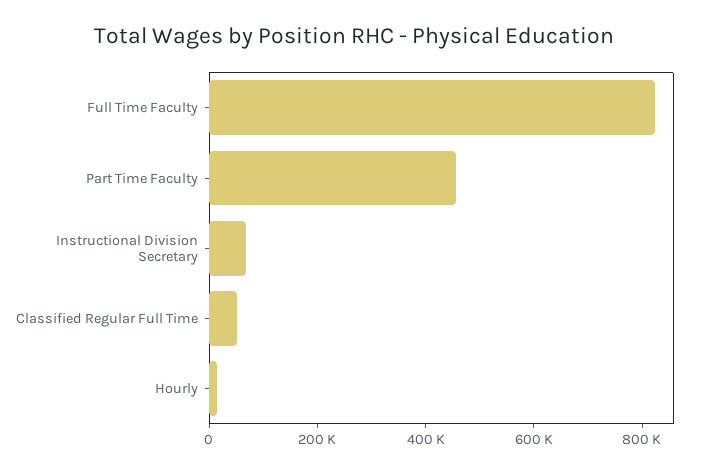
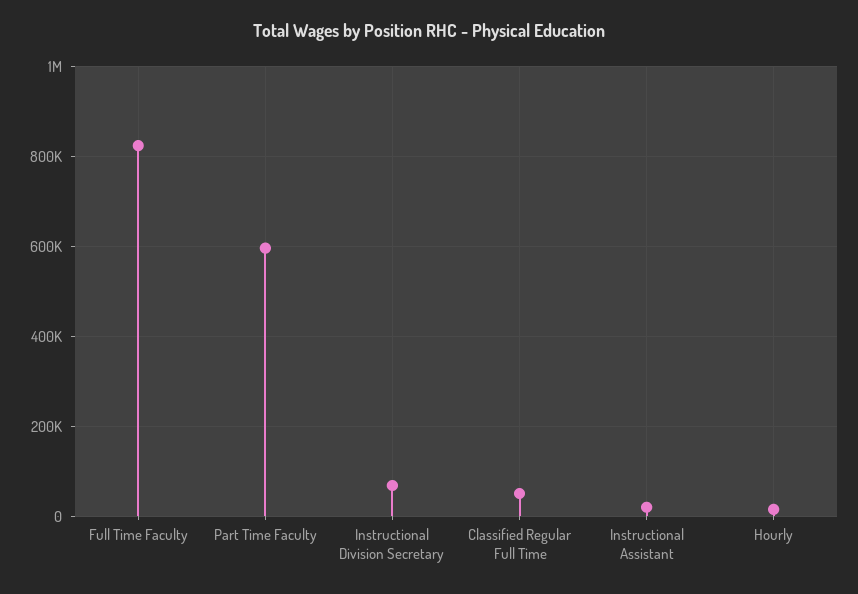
Part Time Faculty: 450000 -> 600000
Instructional Assistant: none -> 20000

